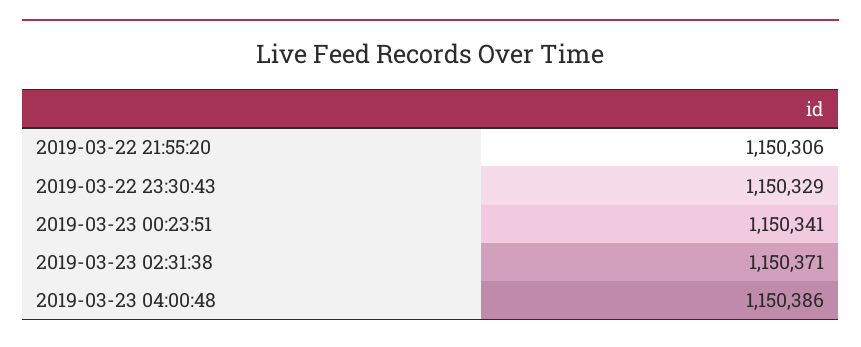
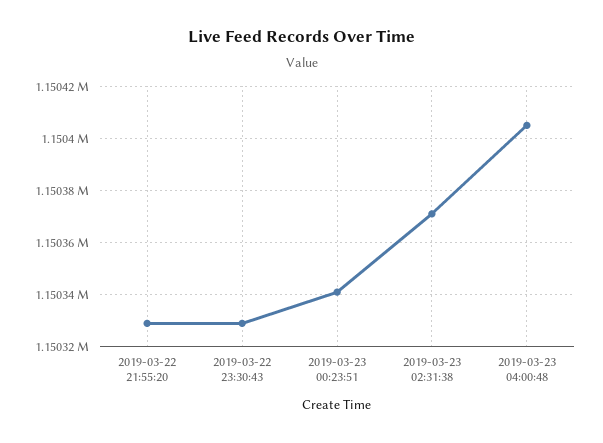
2019-03-22 21:55:20: 1150306 -> 1150330
2019-03-23 04:00:48: 1150386 -> 1150405

